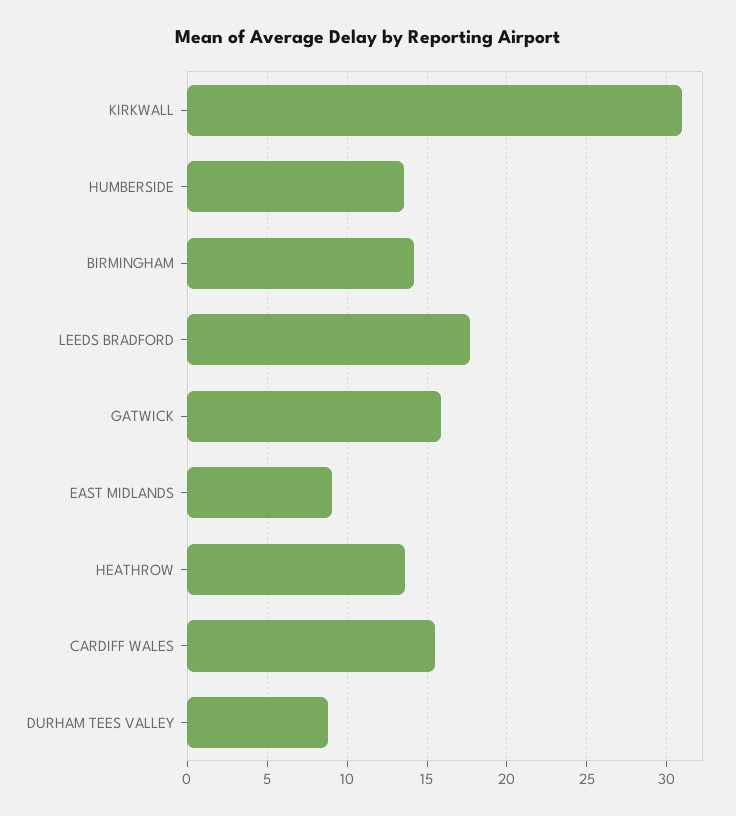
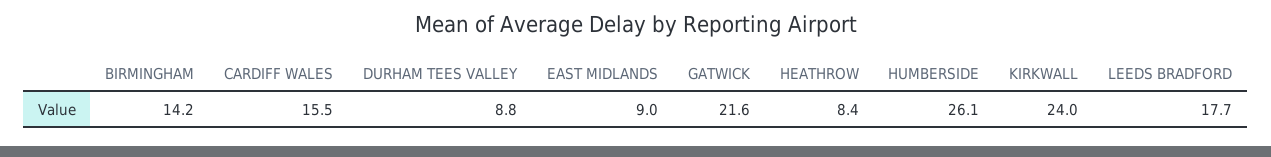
KIRKWALL: 31 -> 24
HUMBERSIDE: 13.5 -> 26.1
GATWICK: 16 -> 21.6
HEATHROW: 13.5 -> 8.4

